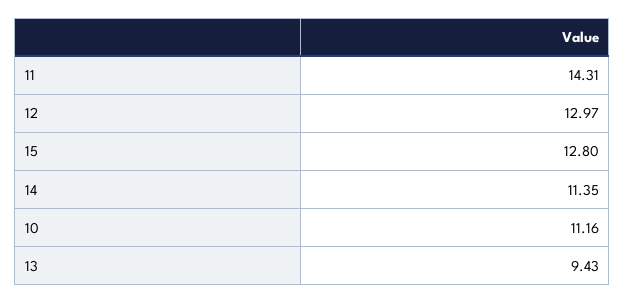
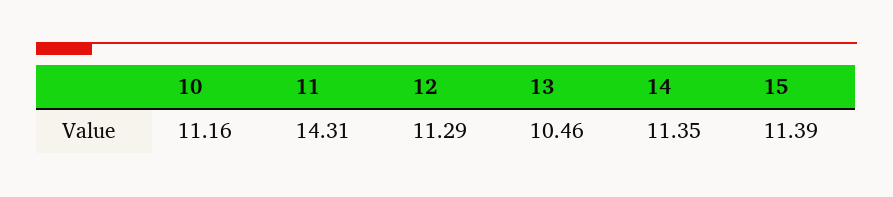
12: 12.97 -> 11.29
15: 12.8 -> 11.39
13: 9.43 -> 10.46

